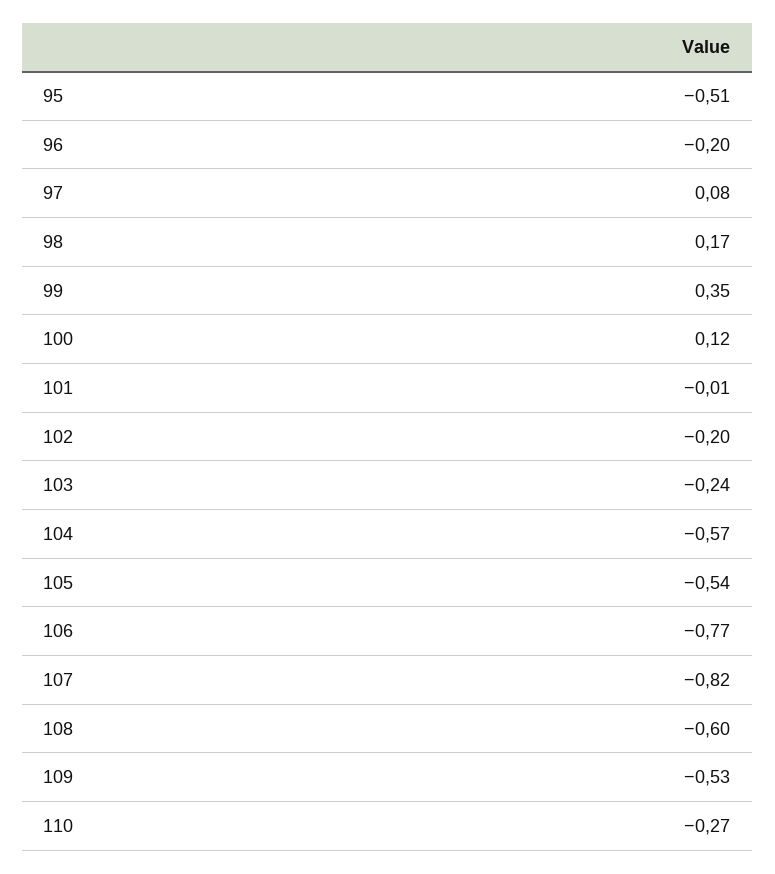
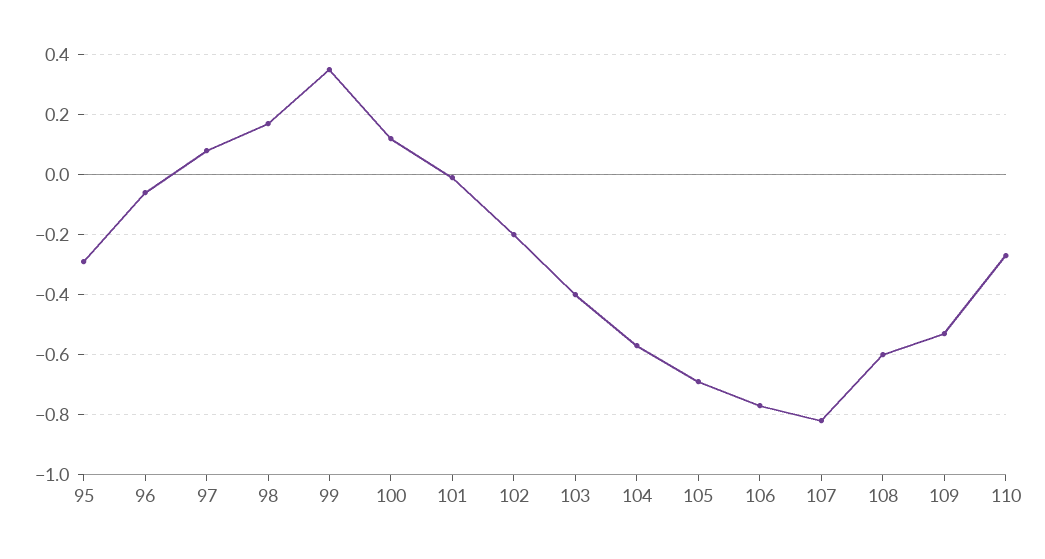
95: -0.51 -> -0.3
96: -0.2 -> -0.05
103: -0.24 -> -0.4
105: -0.54 -> -0.7

